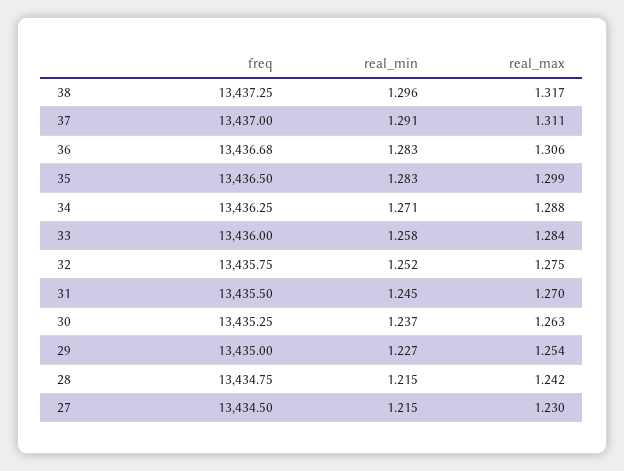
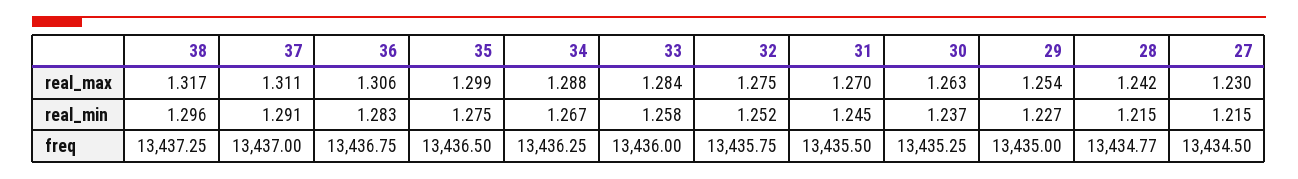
freq, 36: 13436.68 -> 13436.75
real_min, 35: 1.283 -> 1.275
real_min, 34: 1.271 -> 1.267
freq, 28: 13434.75 -> 13434.77

